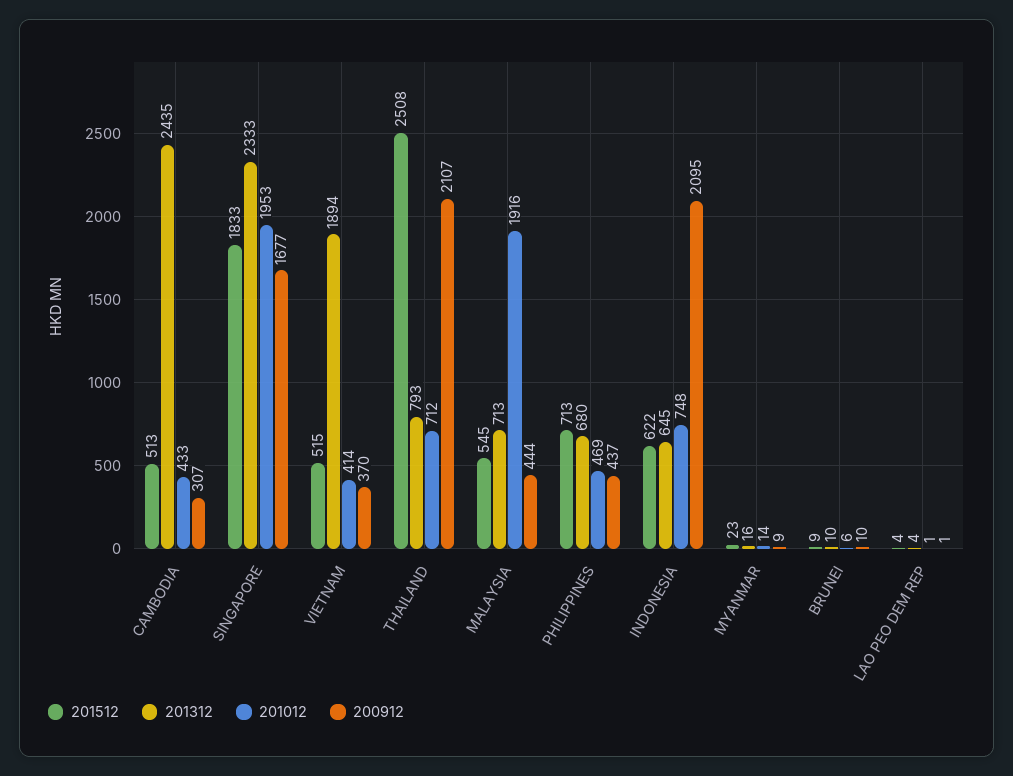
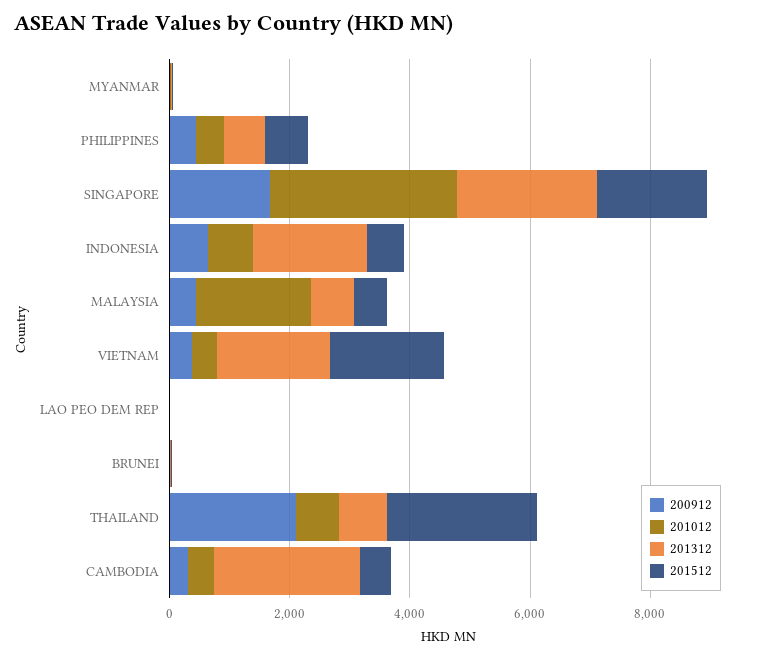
201012, SINGAPORE: 1953 -> 3000
201512, VIETNAM: 515 -> 2000
201312, INDONESIA: 645 -> 2000
200912, INDONESIA: 2095 -> 500

